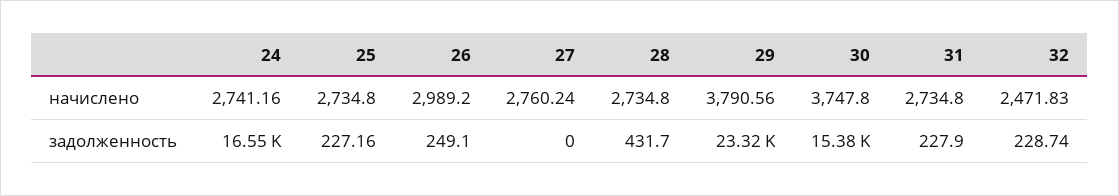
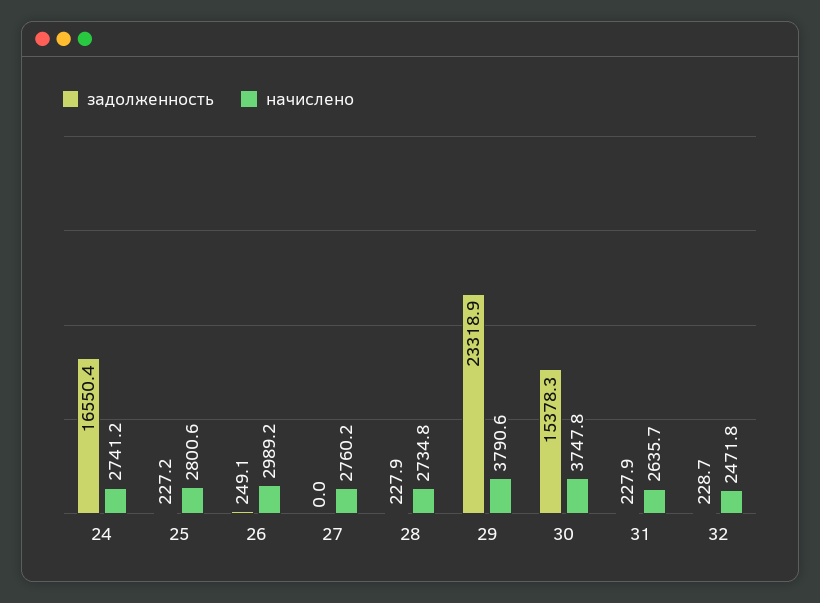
начислено, 25: 2734.8 -> 2800.6
начислено, 31: 2734.8 -> 2635.7
задолженность, 28: 431.7 -> 227.9

